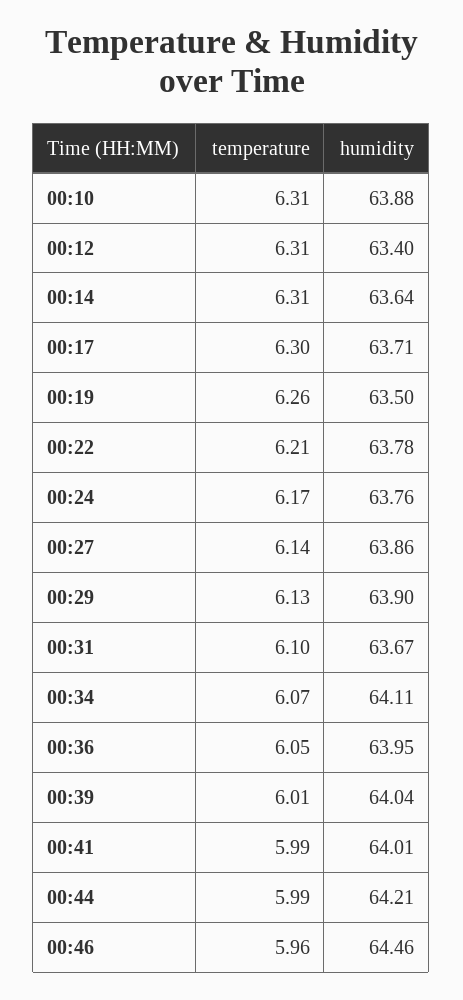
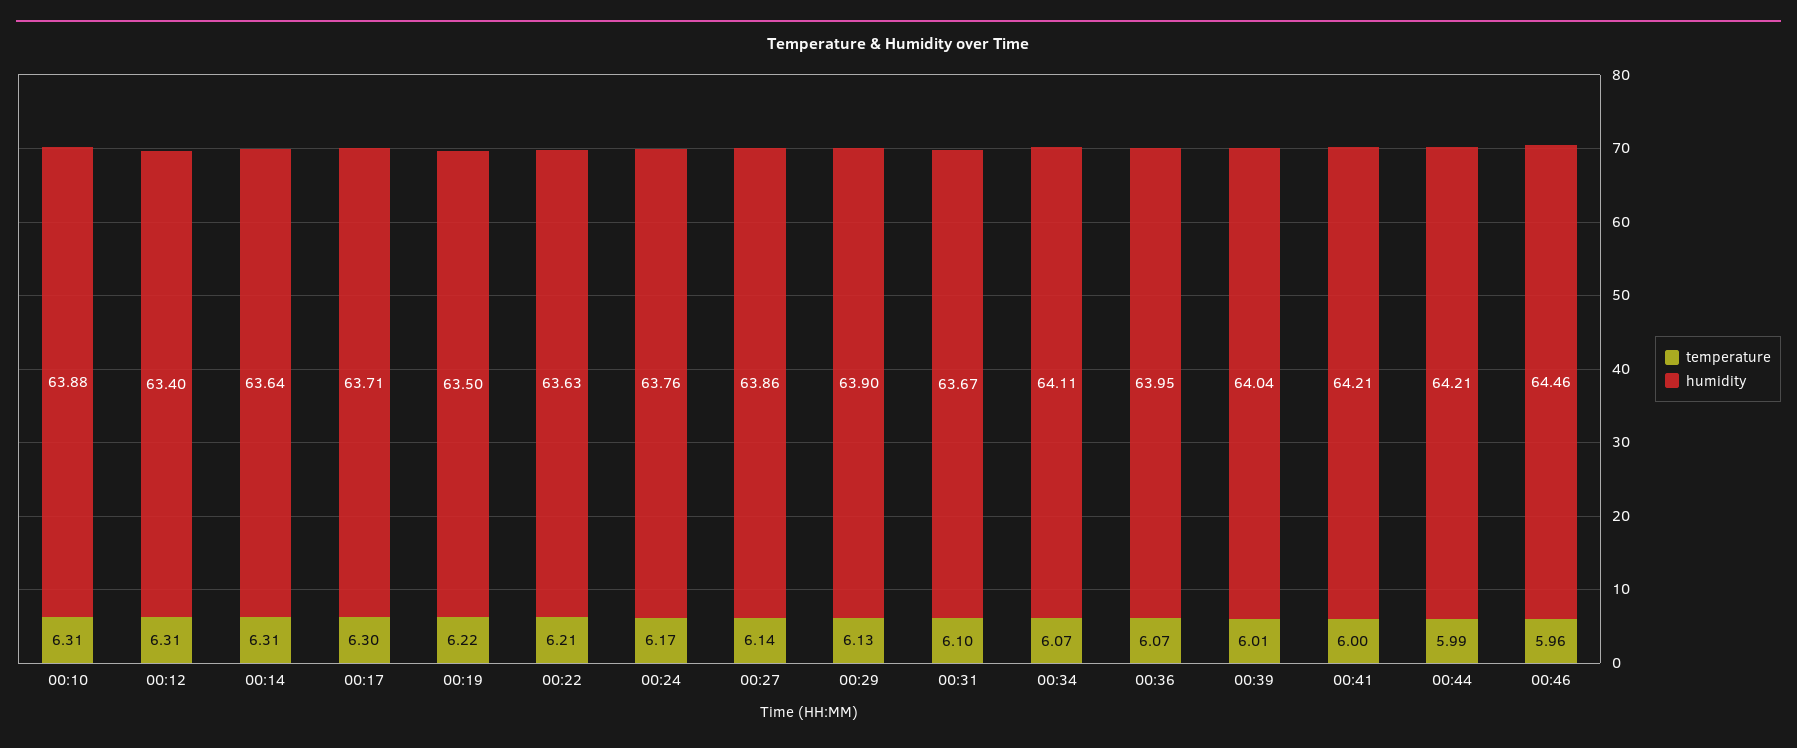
temperature, 00:19: 6.26 -> 6.22
humidity, 00:22: 63.78 -> 63.63
temperature, 00:36: 6.05 -> 6.07
temperature, 00:41: 5.99 -> 6
humidity, 00:41: 64.01 -> 64.21

